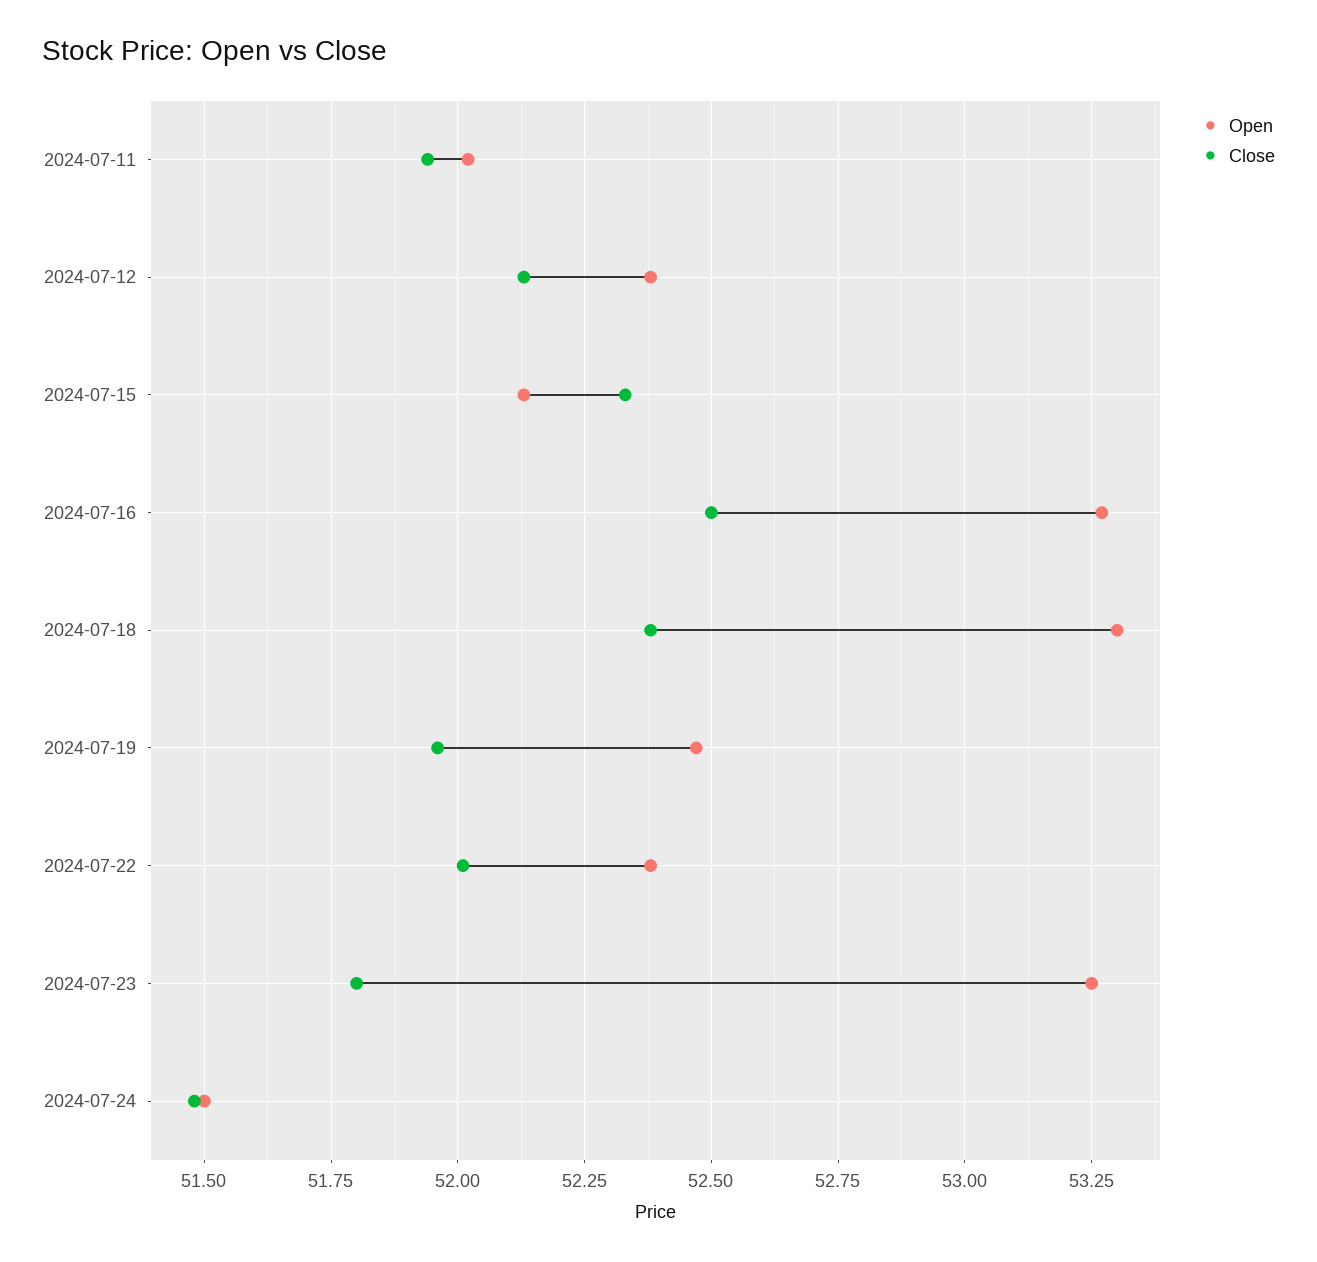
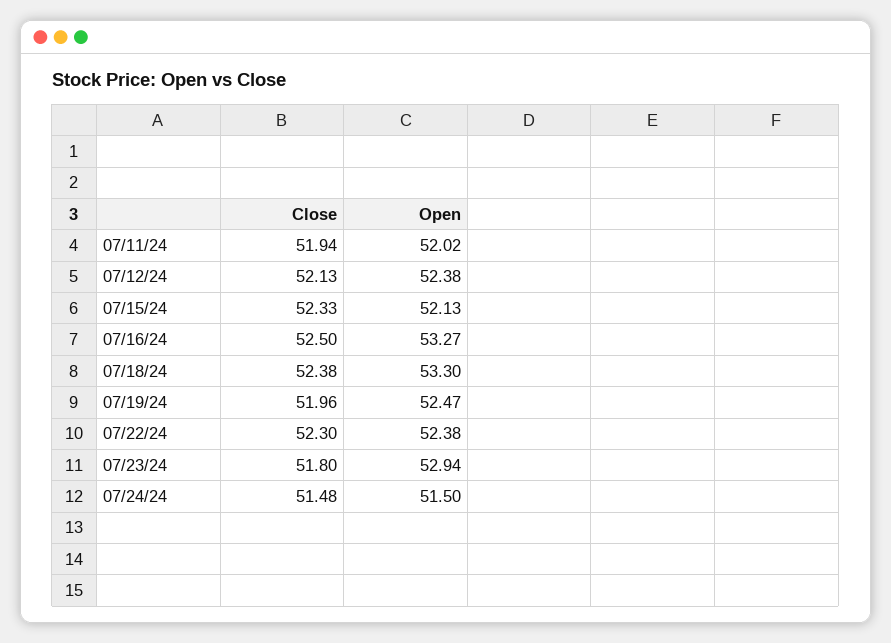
Close, 2024-07-22: 52 -> 52.3
Open, 2024-07-23: 53.25 -> 52.94

